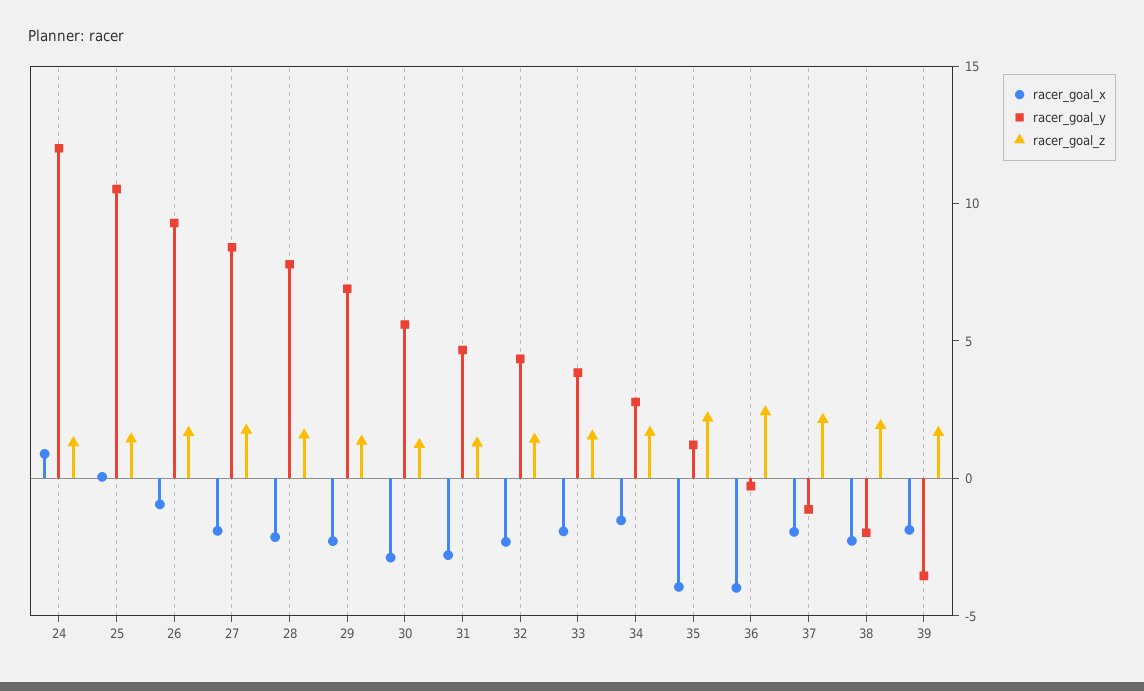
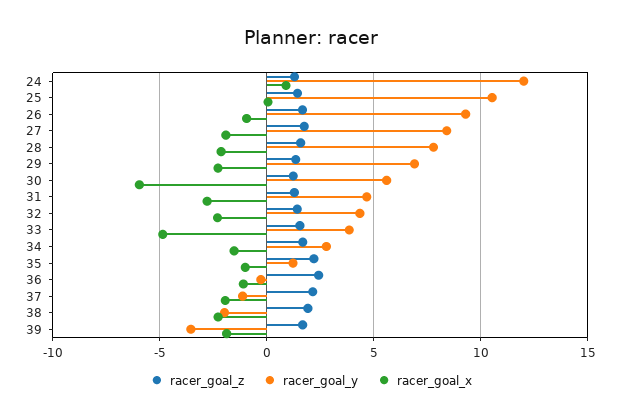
racer_goal_x, 30: -3 -> -6
racer_goal_x, 33: -2 -> -5
racer_goal_x, 35: -4 -> -1
racer_goal_x, 36: -4 -> -1

